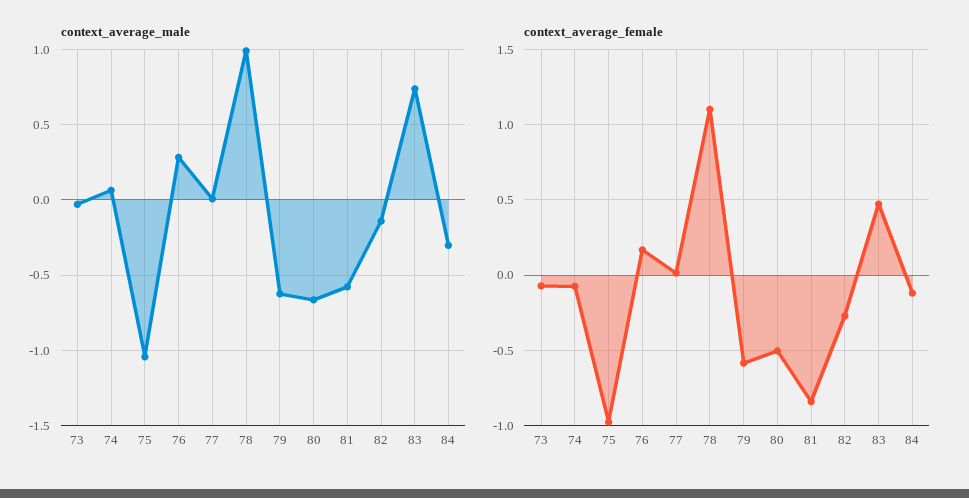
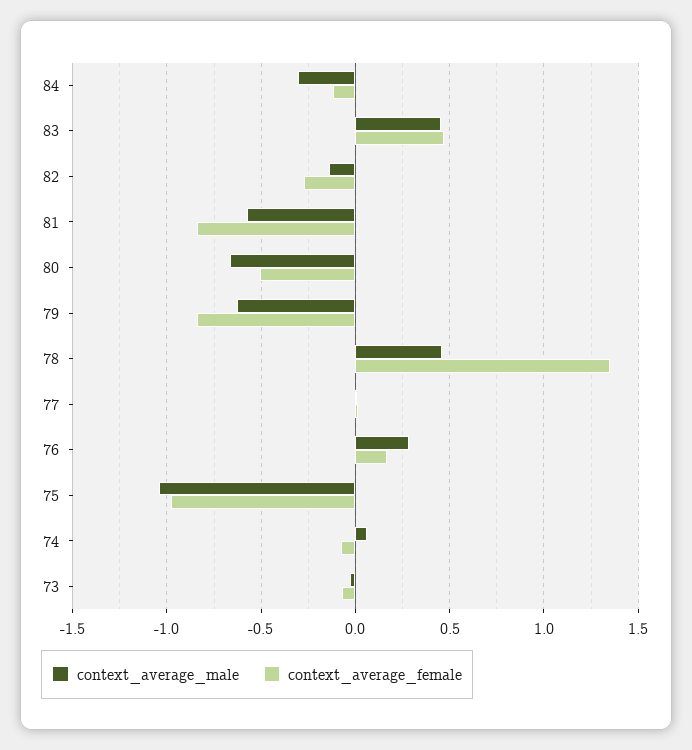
context_average_male, 78: 1 -> 0.45
context_average_male, 83: 0.75 -> 0.45
context_average_female, 78: 1.1 -> 1.35
context_average_female, 79: -0.6 -> -0.85

